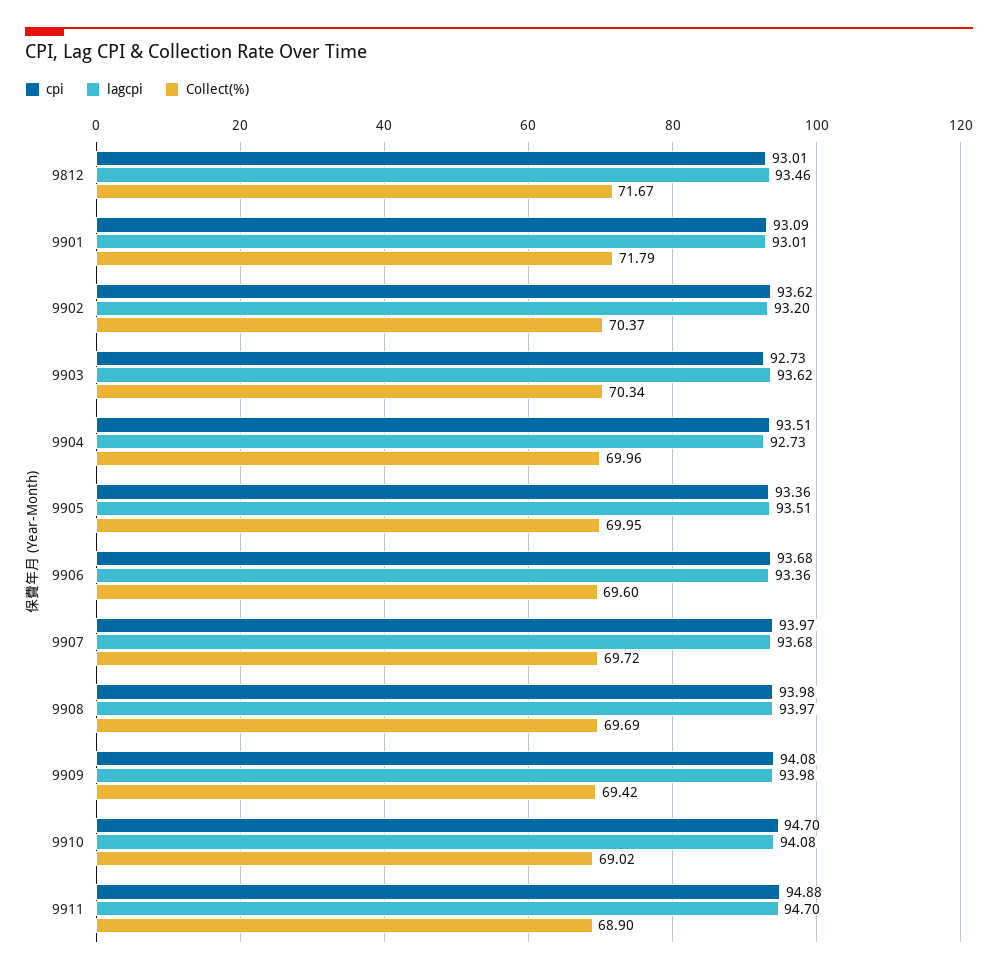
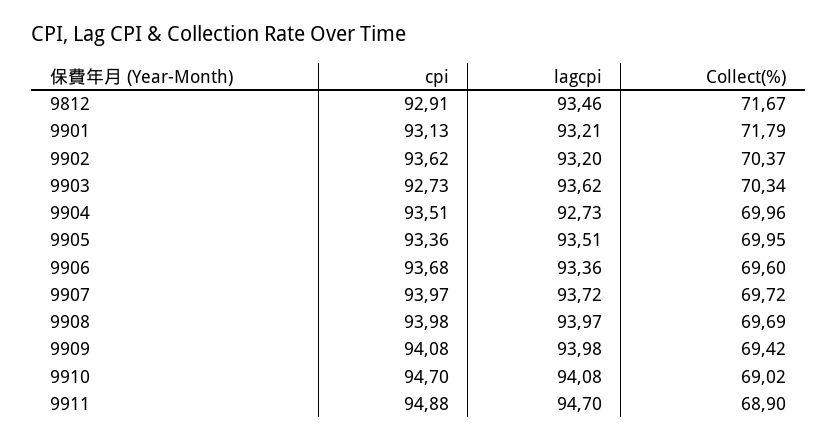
cpi, 9812: 93.01 -> 92.91
cpi, 9901: 93.09 -> 93.13
lagcpi, 9901: 93.01 -> 93.21
lagcpi, 9907: 93.68 -> 93.72

